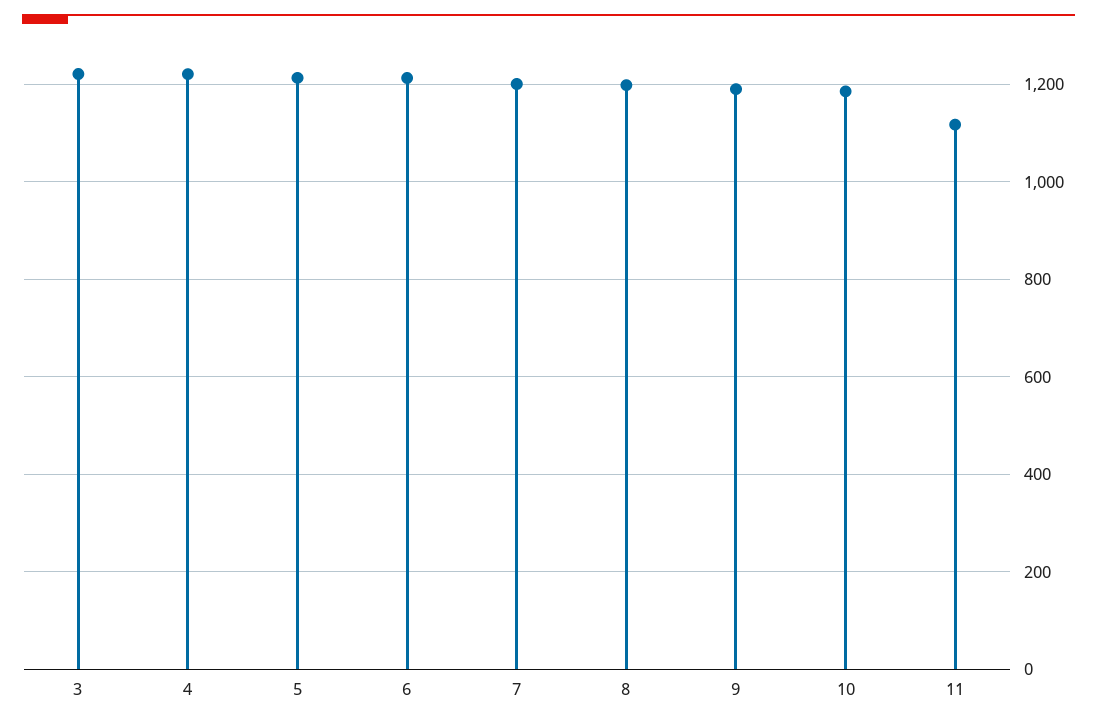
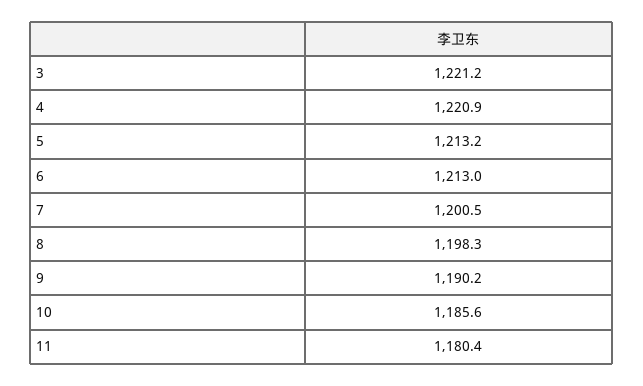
11: 1120 -> 1180.4

